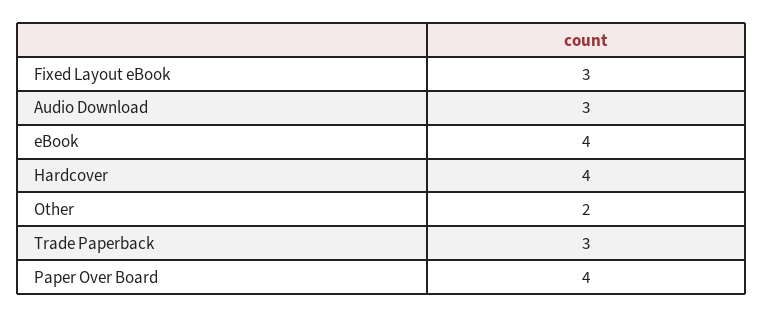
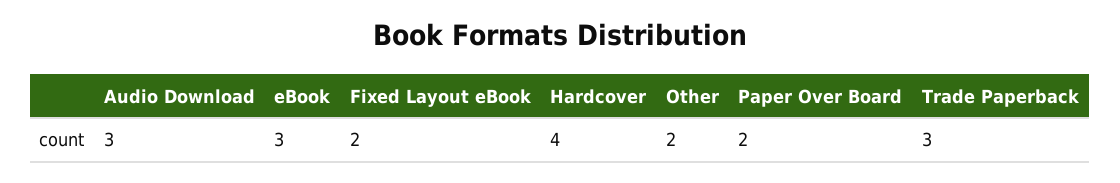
Fixed Layout eBook: 3 -> 2
eBook: 4 -> 3
Paper Over Board: 4 -> 2

